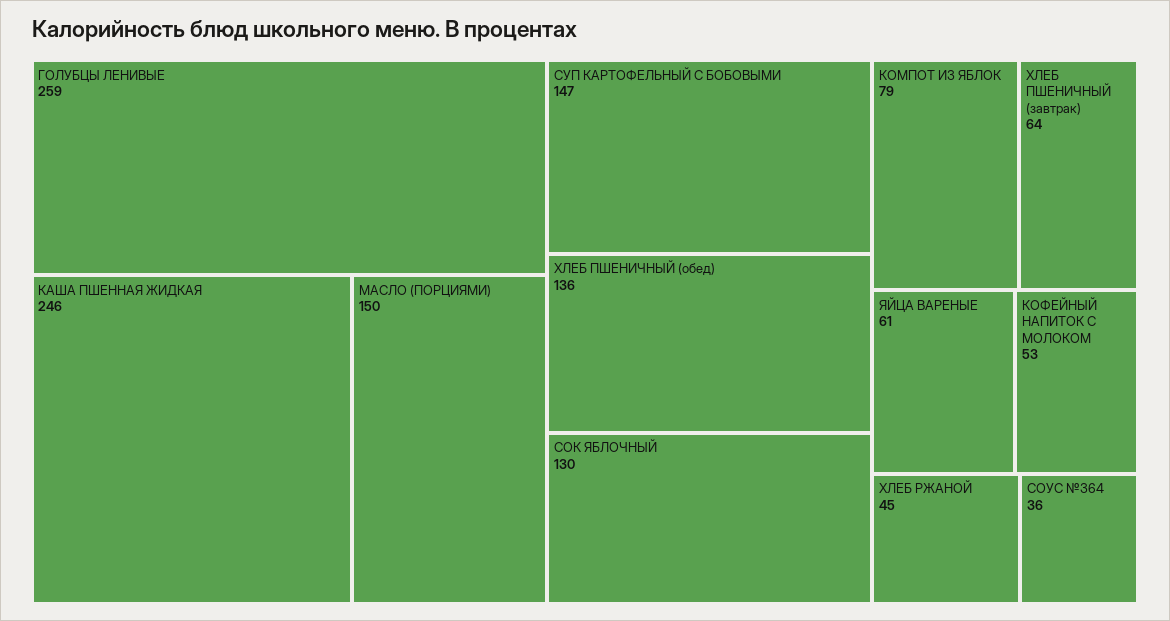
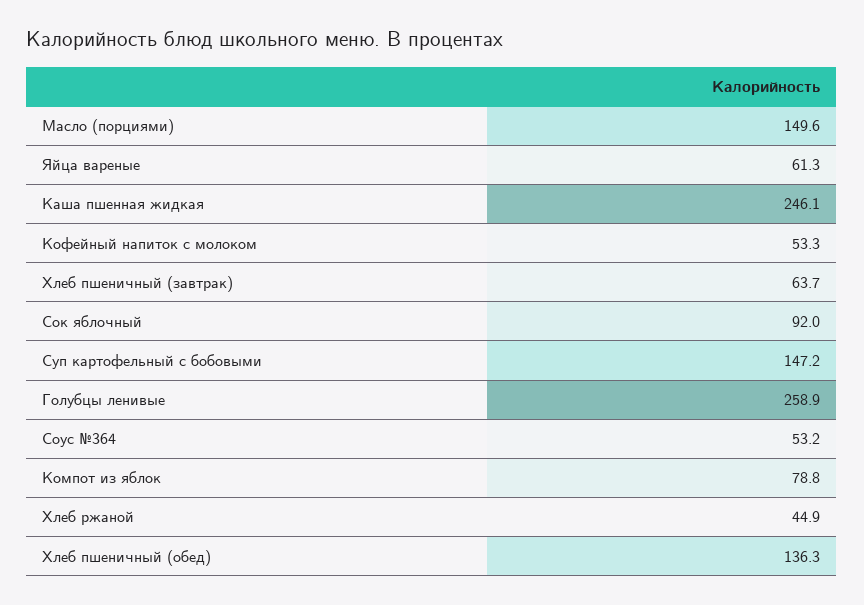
СОК ЯБЛОЧНЫЙ: 130 -> 92
СОУС №364: 36 -> 53.2

